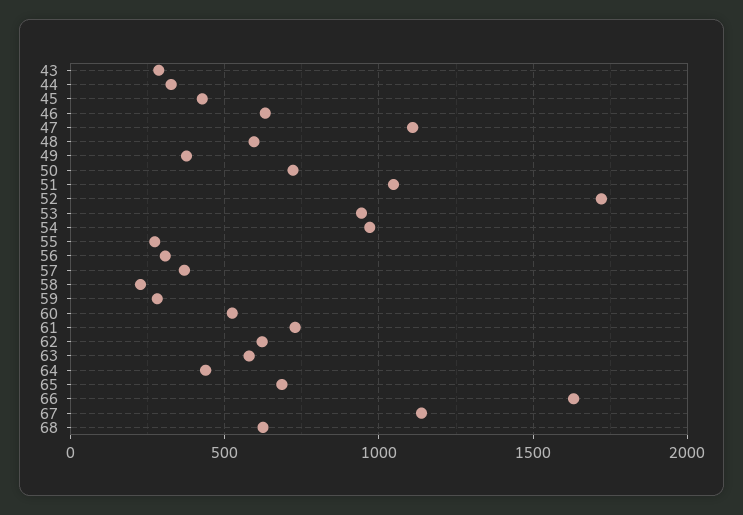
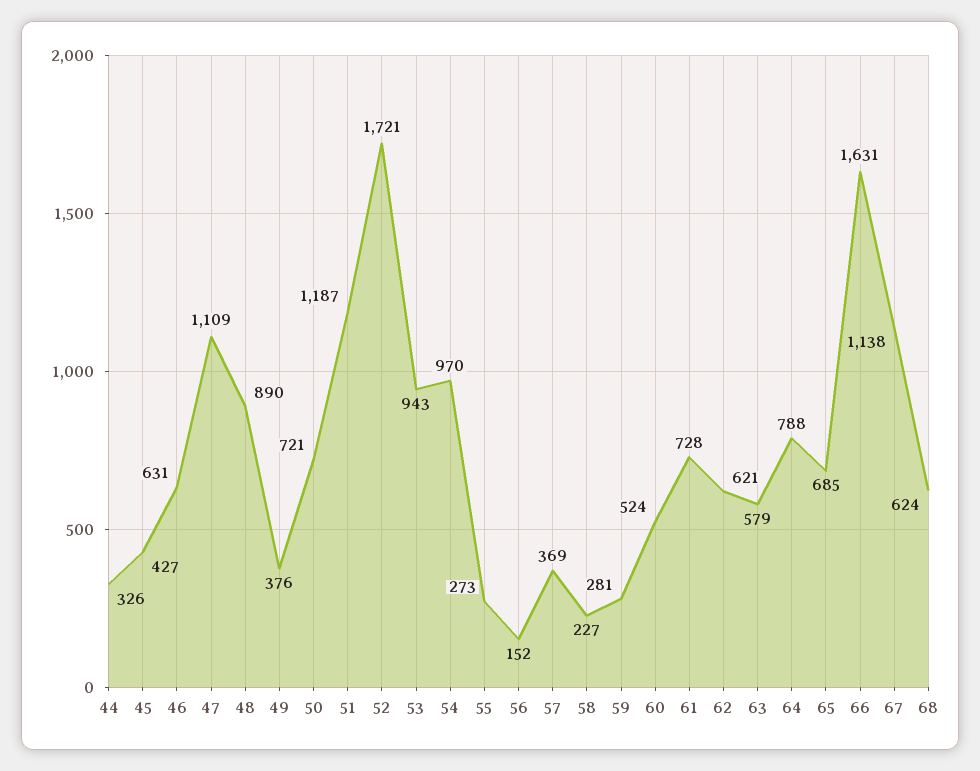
43: 300 -> none
48: 600 -> 890
51: 1050 -> 1187
56: 300 -> 152
64: 450 -> 788

